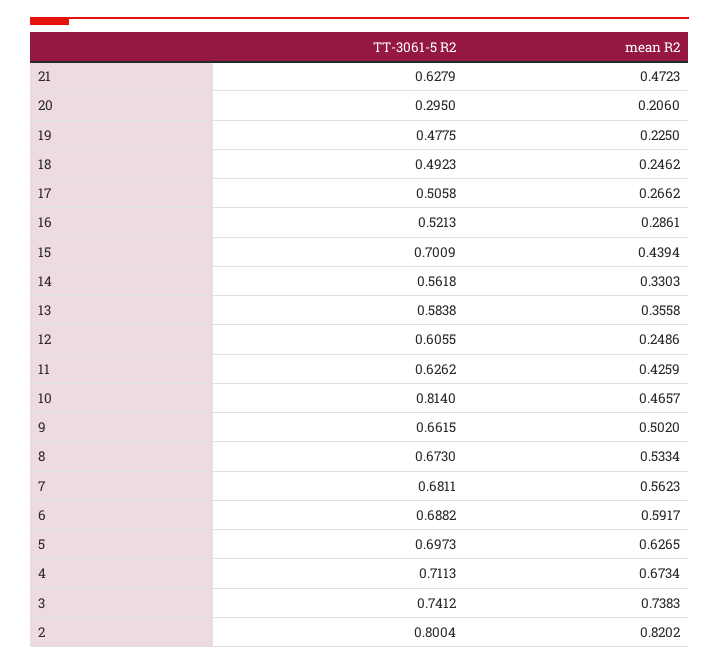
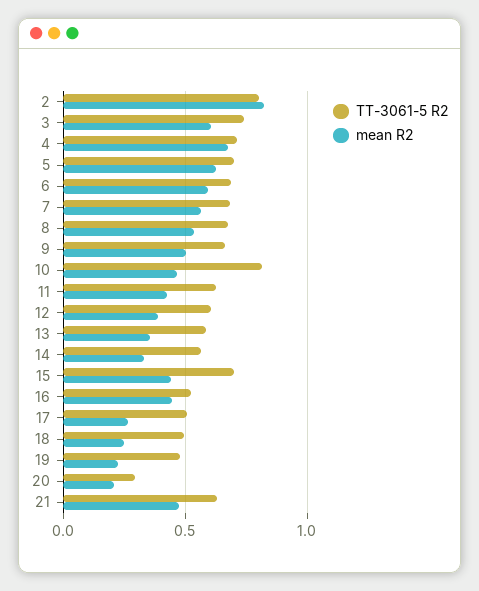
mean R2, 16: 0.2861 -> 0.45
mean R2, 12: 0.2486 -> 0.4
mean R2, 3: 0.7383 -> 0.6

